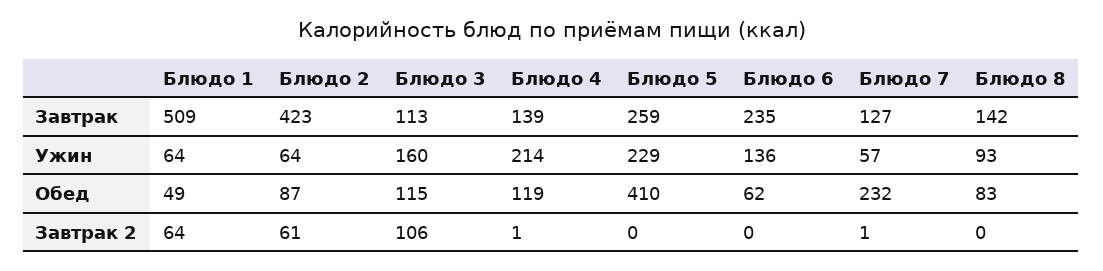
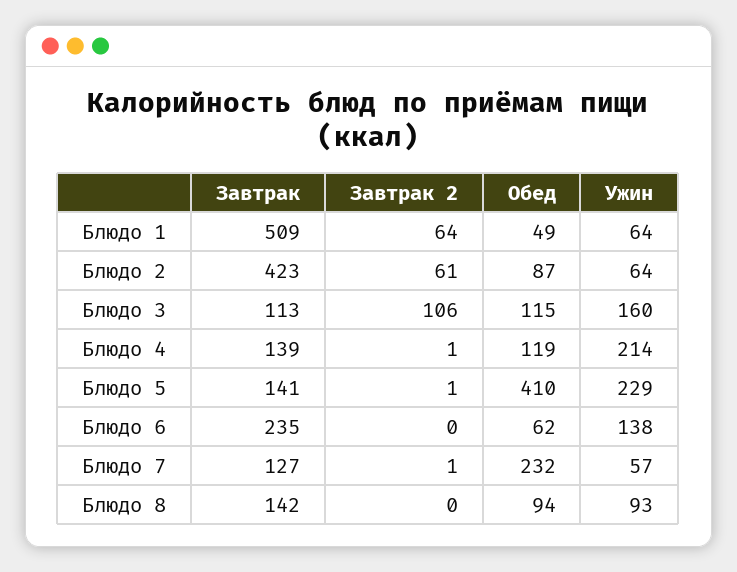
Блюдо 5, Завтрак: 259 -> 141
Блюдо 6, Ужин: 136 -> 138
Блюдо 8, Обед: 83 -> 94
Блюдо 5, Завтрак 2: 0 -> 1

